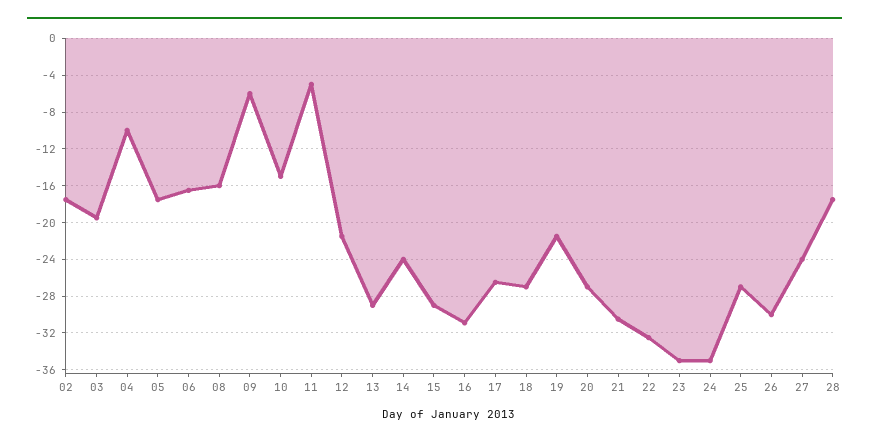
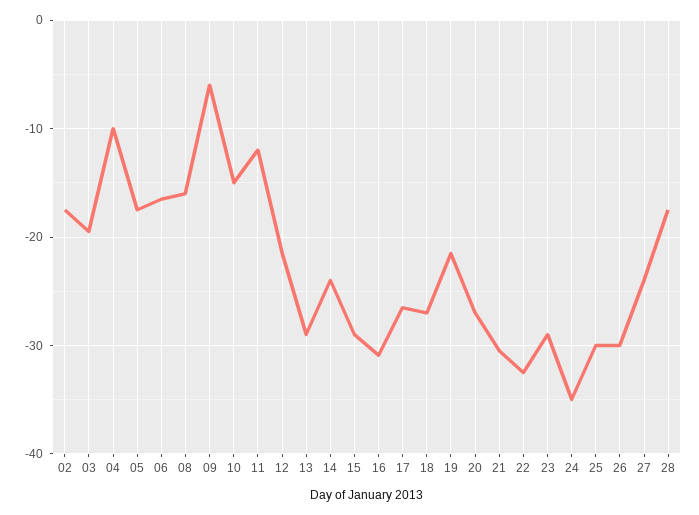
11: -5 -> -12
23: -35 -> -29
25: -27 -> -30

